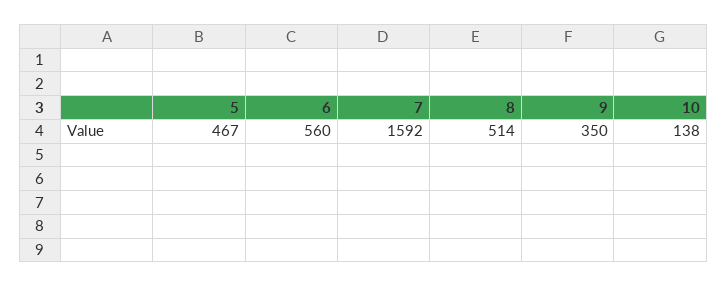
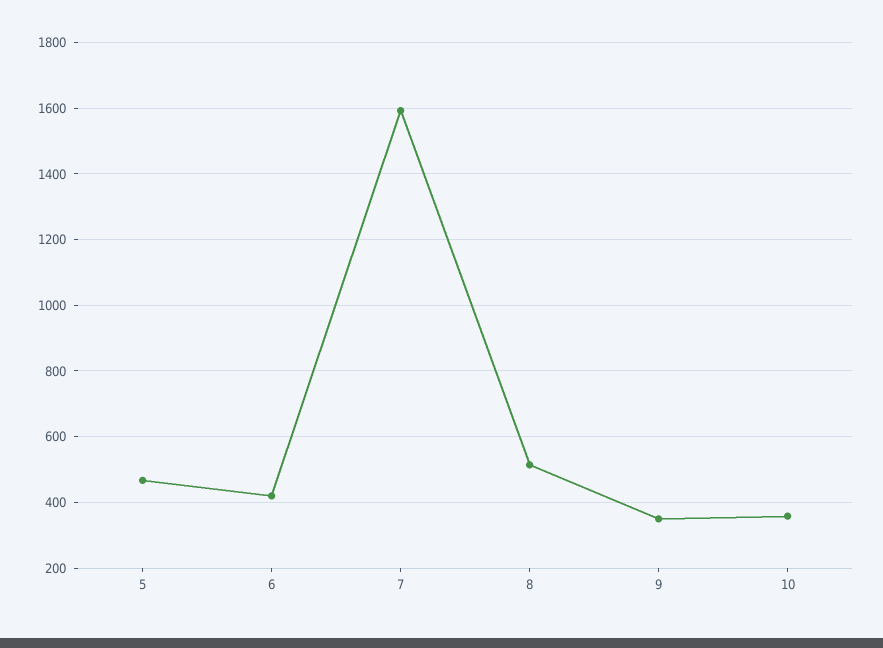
6: 560 -> 420
10: 138 -> 360

